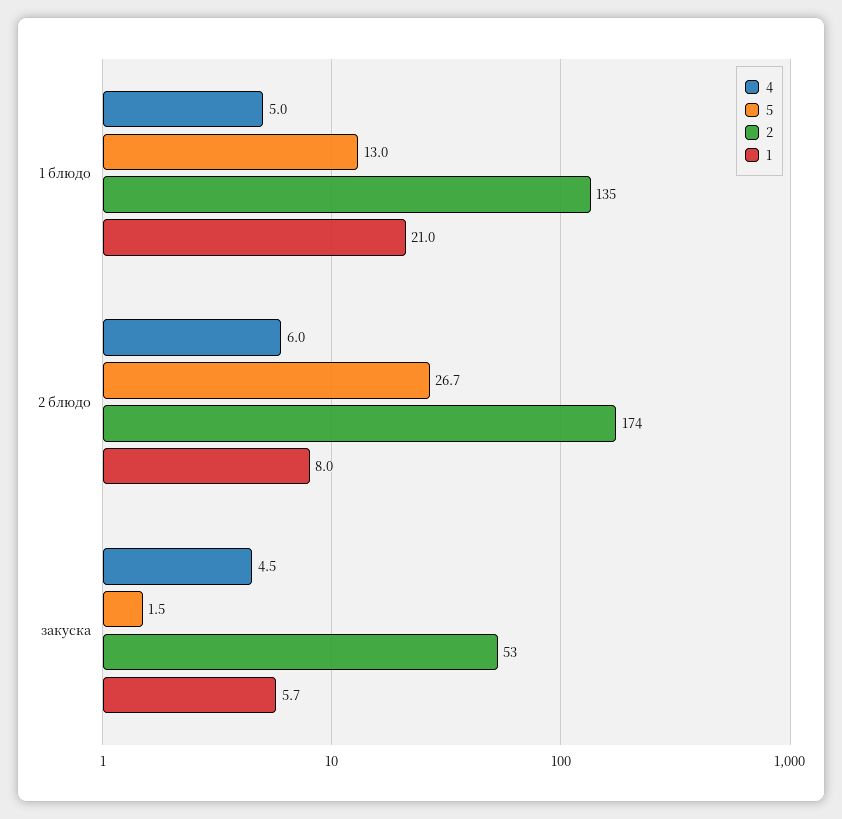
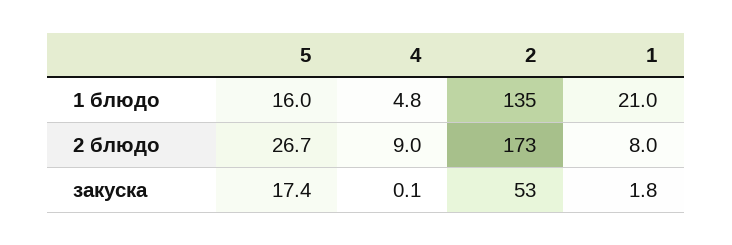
4, 1 блюдо: 5 -> 4.8
5, 1 блюдо: 13 -> 16
4, 2 блюдо: 6 -> 9
2, 2 блюдо: 174 -> 173
4, закуска: 4.5 -> 0.1
5, закуска: 1.5 -> 17.4
1, закуска: 5.7 -> 1.8

